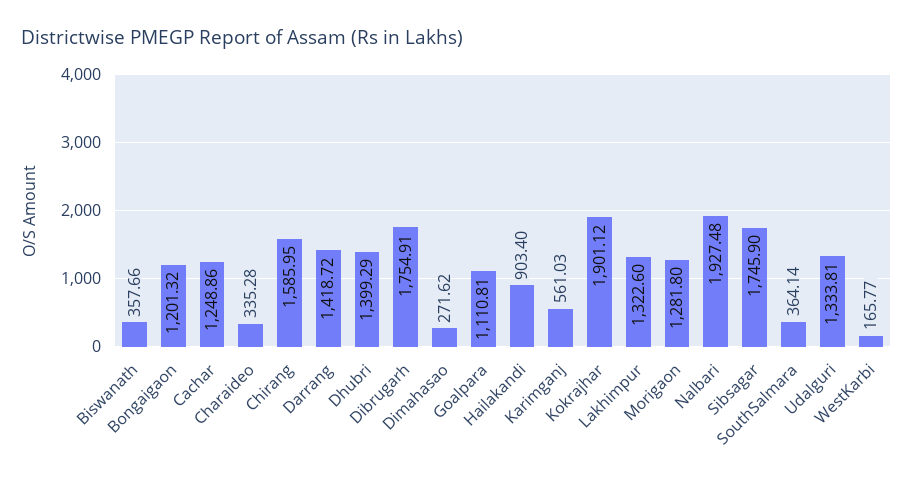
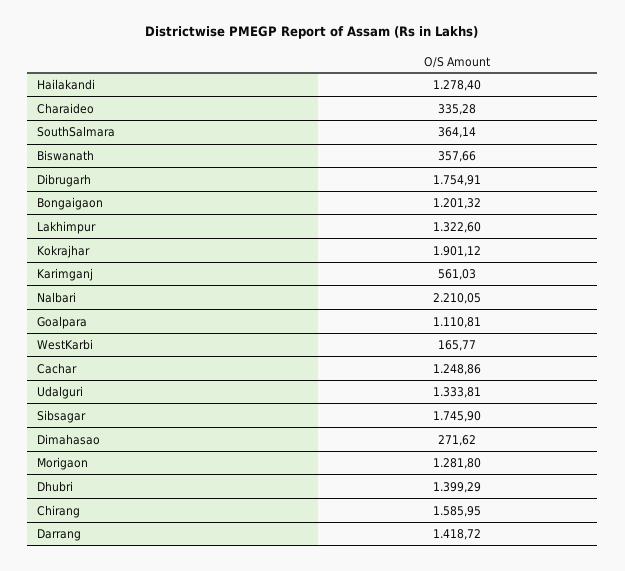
Hailakandi: 903.4 -> 1278.4
Nalbari: 1927.48 -> 2210.05

